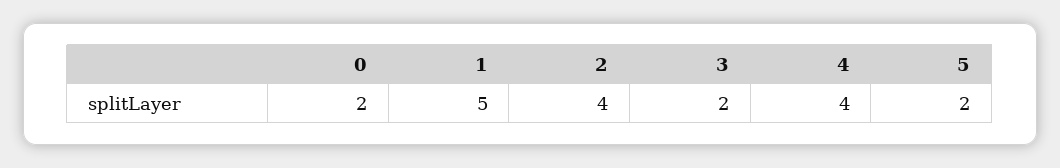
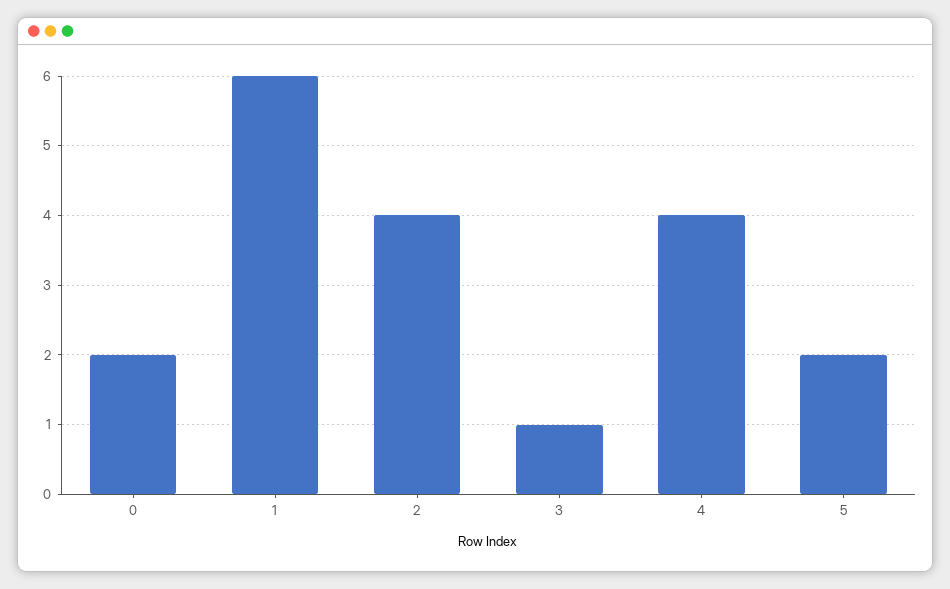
1: 5 -> 6
3: 2 -> 1

